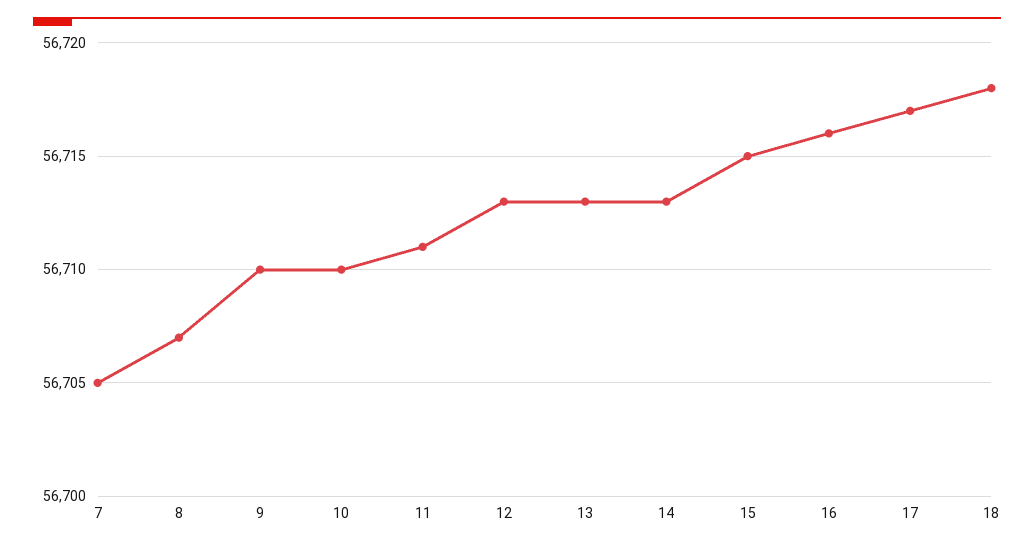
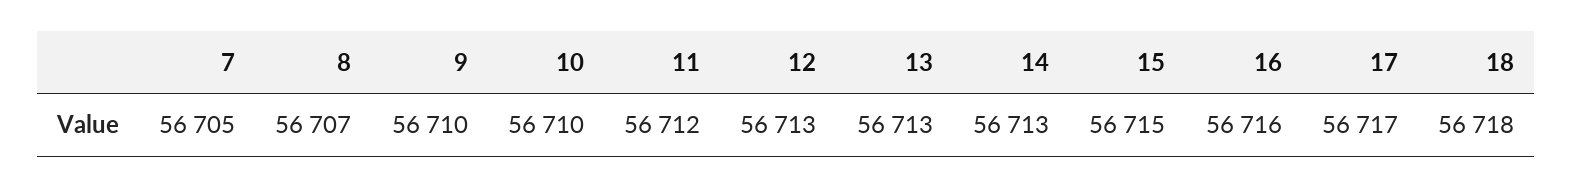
11: 56711 -> 56712

